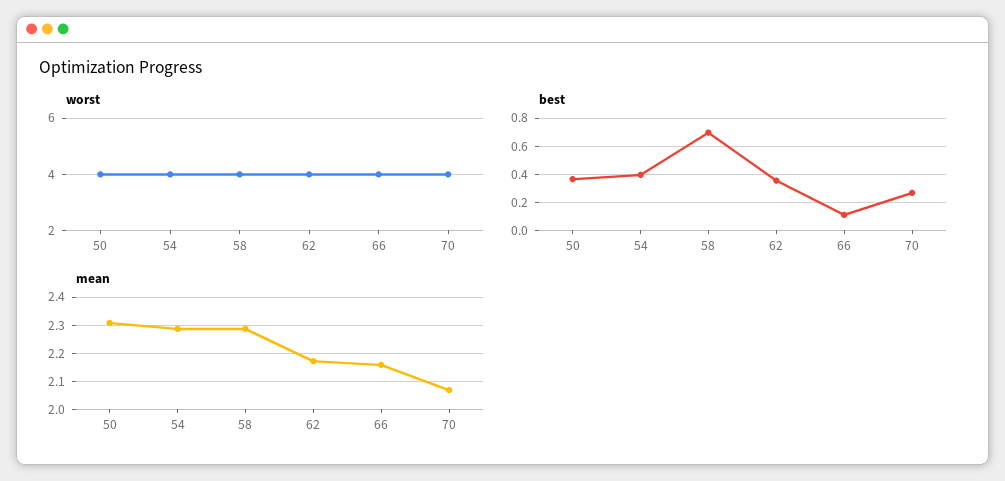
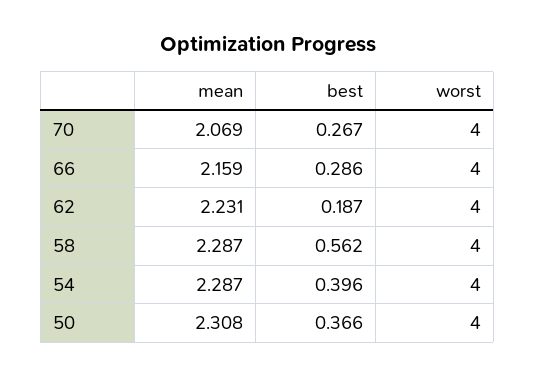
best, 58: 0.7 -> 0.562
best, 62: 0.35 -> 0.187
best, 66: 0.1 -> 0.286
mean, 62: 2.175 -> 2.231

